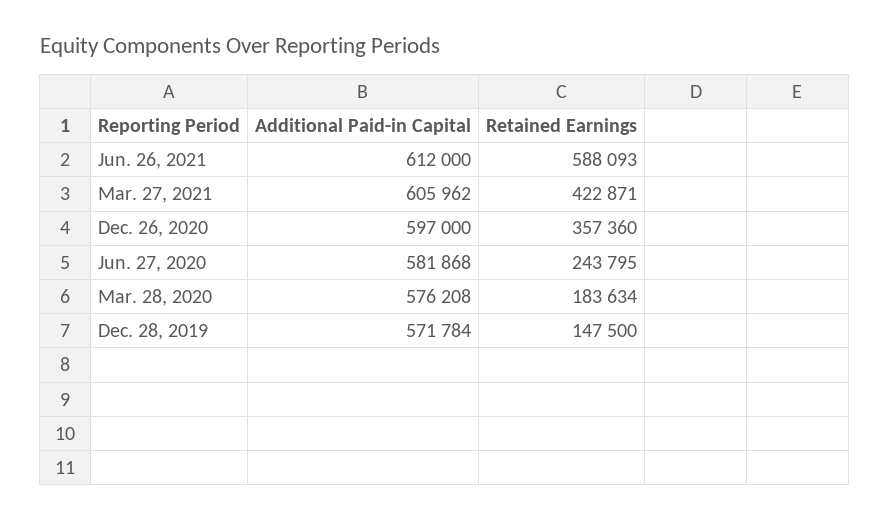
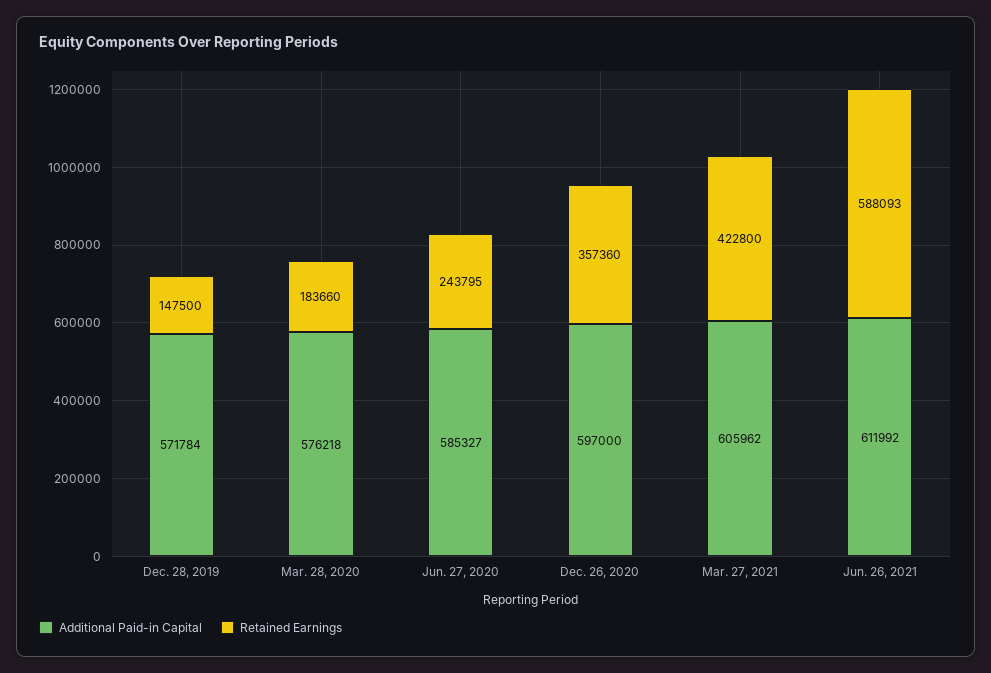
Additional Paid-in Capital, Jun. 26, 2021: 612000 -> 611992
Retained Earnings, Mar. 27, 2021: 422871 -> 422800
Additional Paid-in Capital, Jun. 27, 2020: 581868 -> 585327
Additional Paid-in Capital, Mar. 28, 2020: 576208 -> 576218
Retained Earnings, Mar. 28, 2020: 183634 -> 183660

